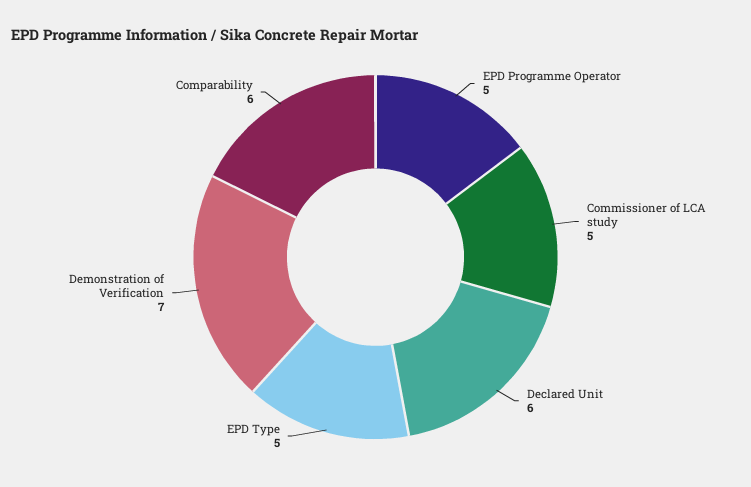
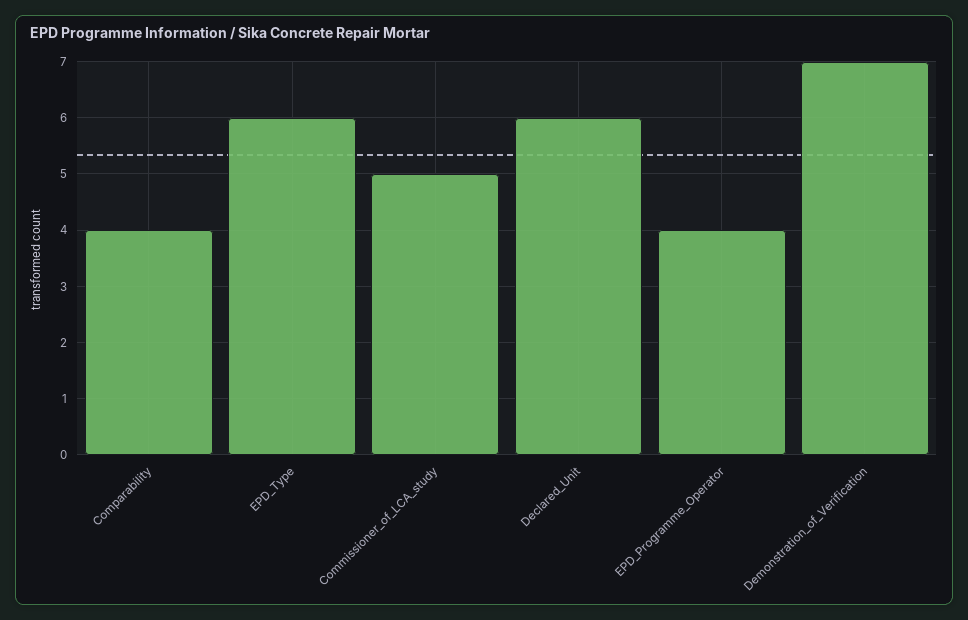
EPD Programme Operator: 5 -> 4
EPD Type: 5 -> 6
Comparability: 6 -> 4

